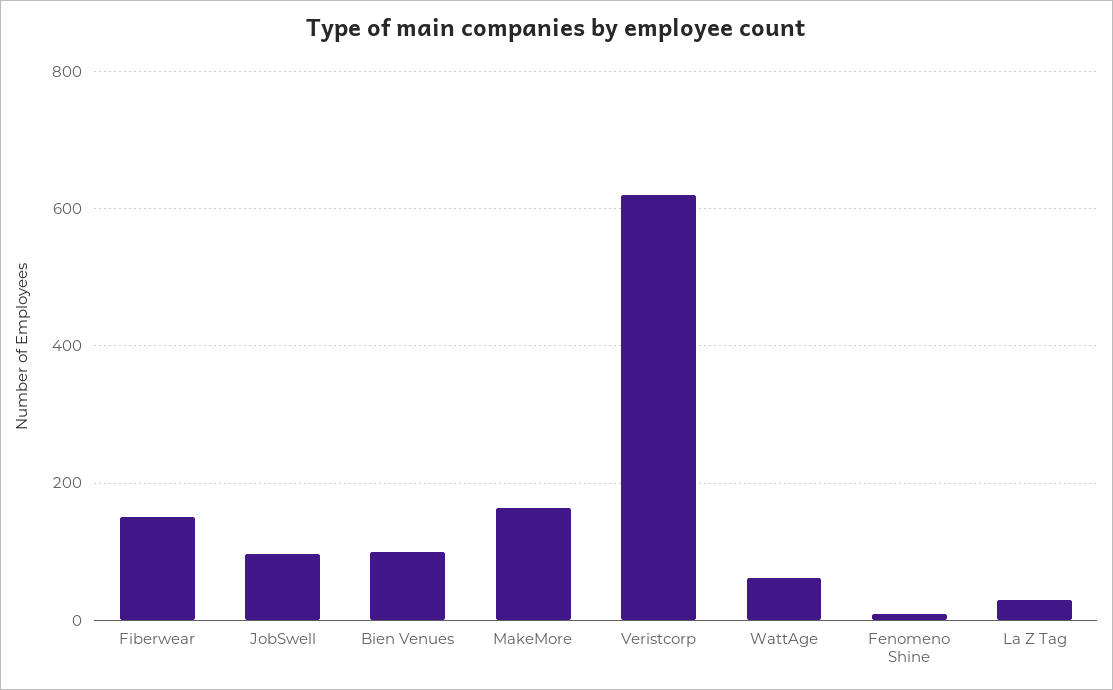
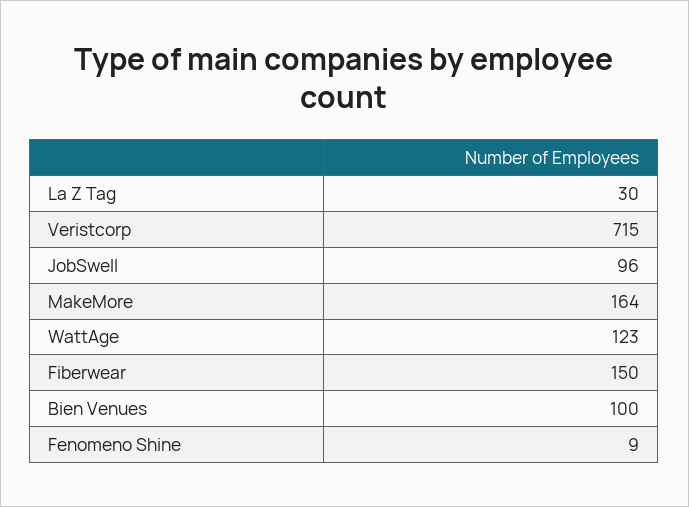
Veristcorp: 620 -> 715
WattAge: 60 -> 123

